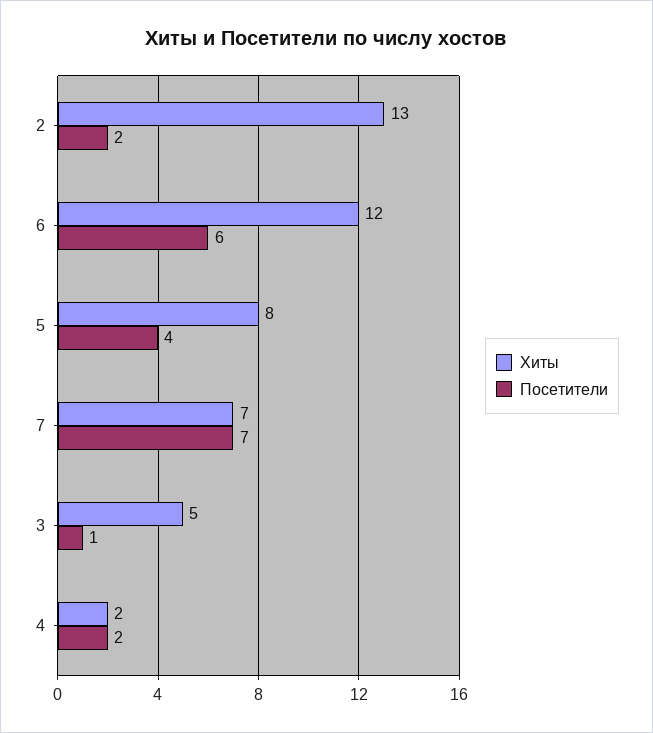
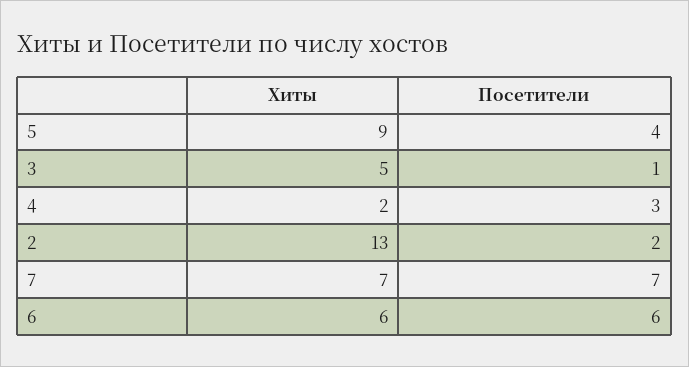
Хиты, 6: 12 -> 6
Хиты, 5: 8 -> 9
Посетители, 4: 2 -> 3

